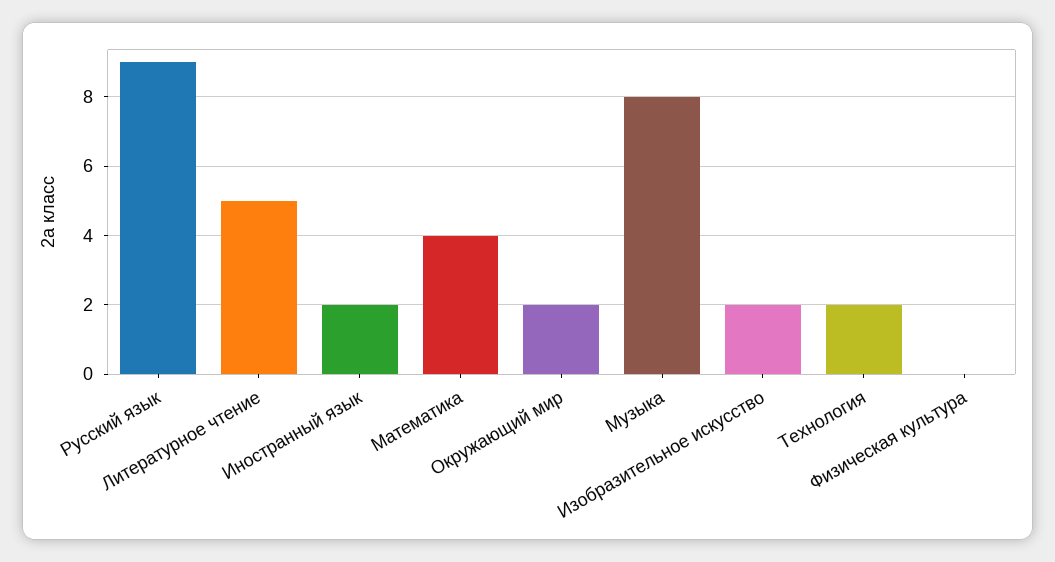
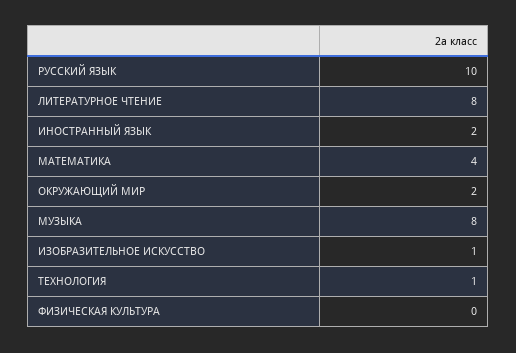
Русский язык: 9 -> 10
Литературное чтение: 5 -> 8
Изобразительное искусство: 2 -> 1
Технология: 2 -> 1

